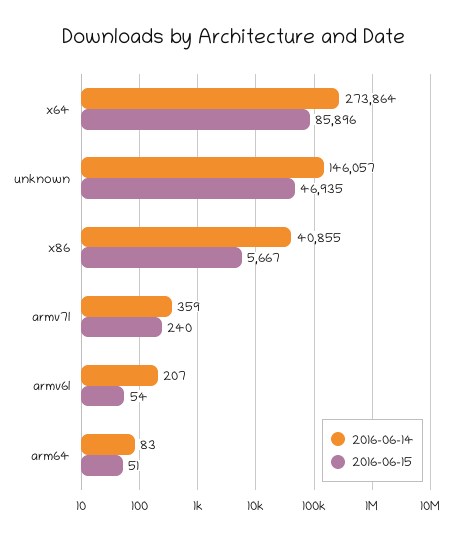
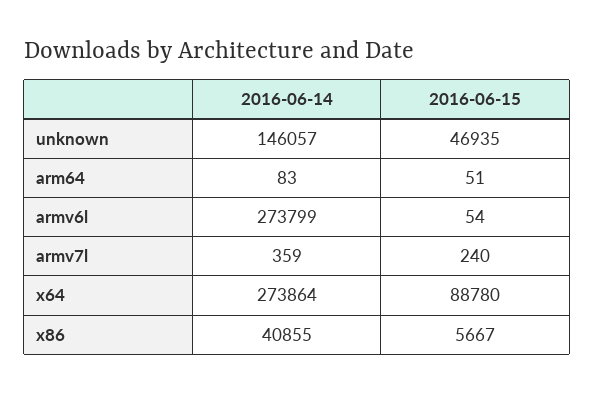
2016-06-15, x64: 85896 -> 88780
2016-06-14, armv6l: 207 -> 273799

